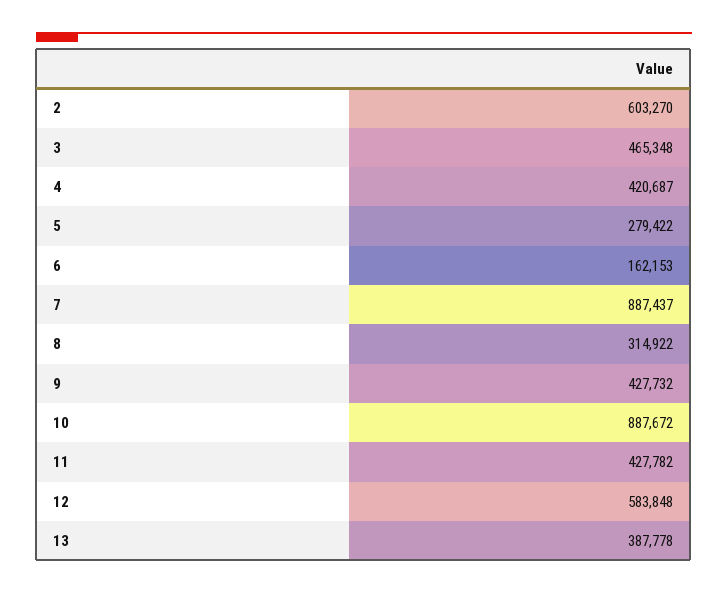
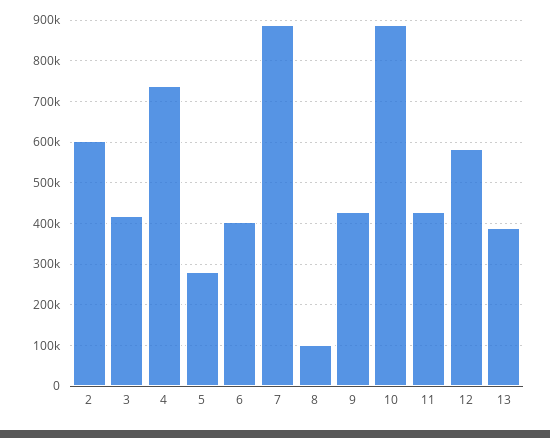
3: 465348 -> 420000
4: 420687 -> 740000
6: 162153 -> 400000
8: 314922 -> 100000

